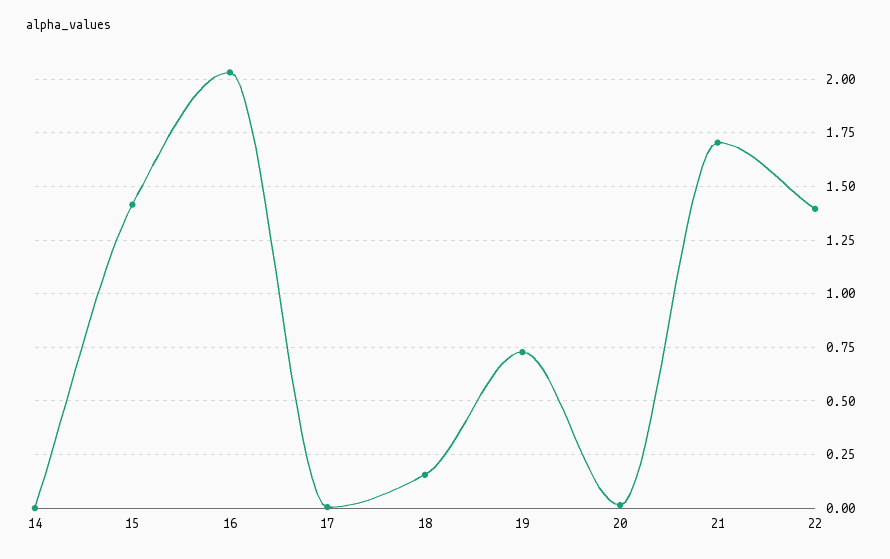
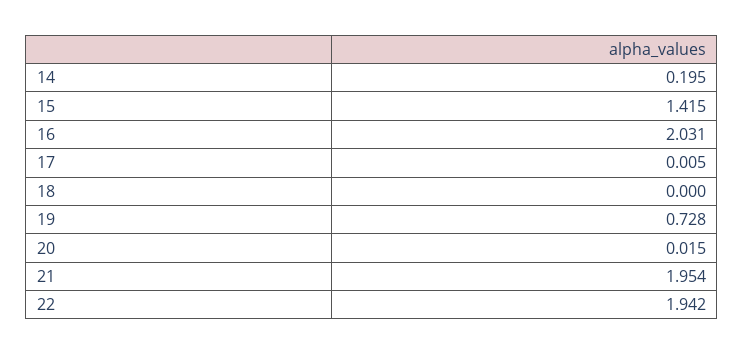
14: 0 -> 0.195
18: 0.15 -> 0
21: 1.7 -> 1.954
22: 1.4 -> 1.942

